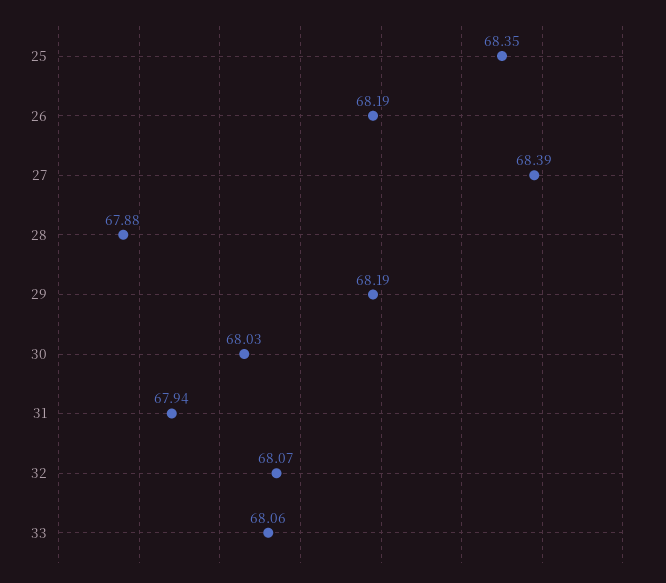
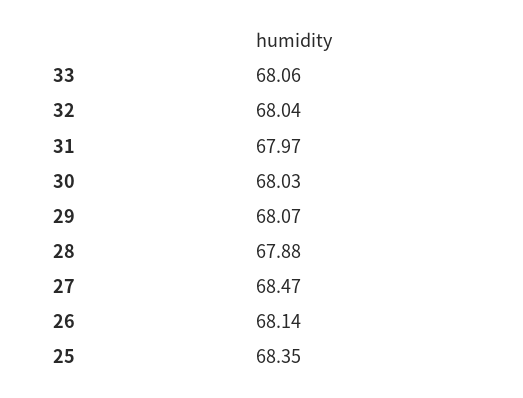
26: 68.19 -> 68.14
27: 68.39 -> 68.47
29: 68.19 -> 68.07
31: 67.94 -> 67.97
32: 68.07 -> 68.04

